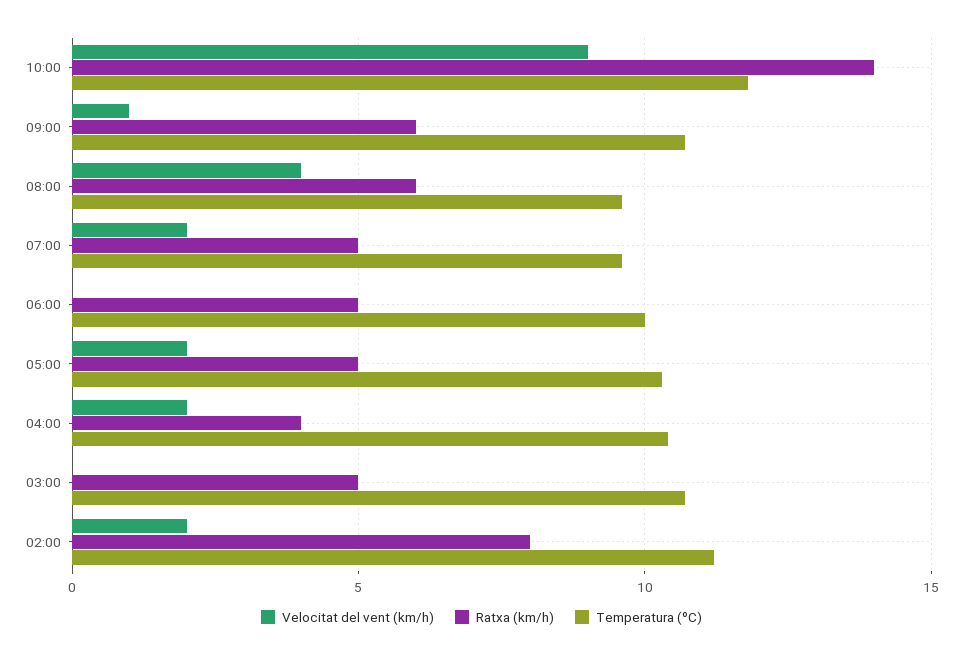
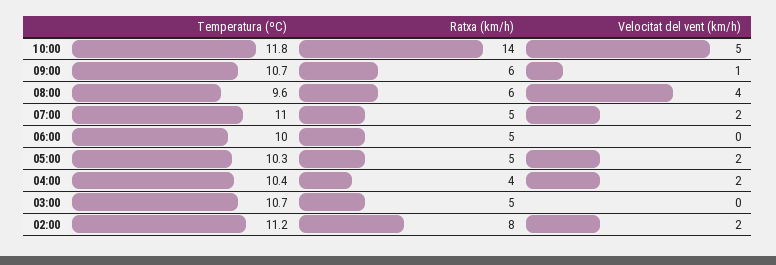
Velocitat del vent (km/h), 10:00: 9 -> 5
Temperatura (ºC), 07:00: 9.5 -> 11

